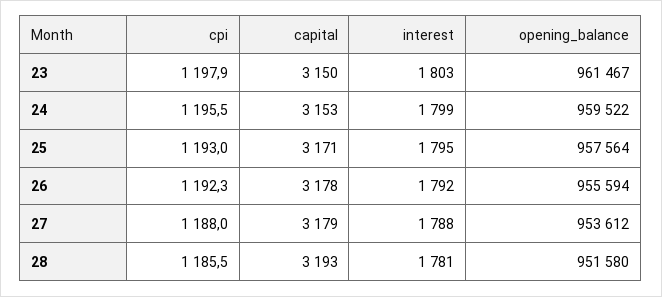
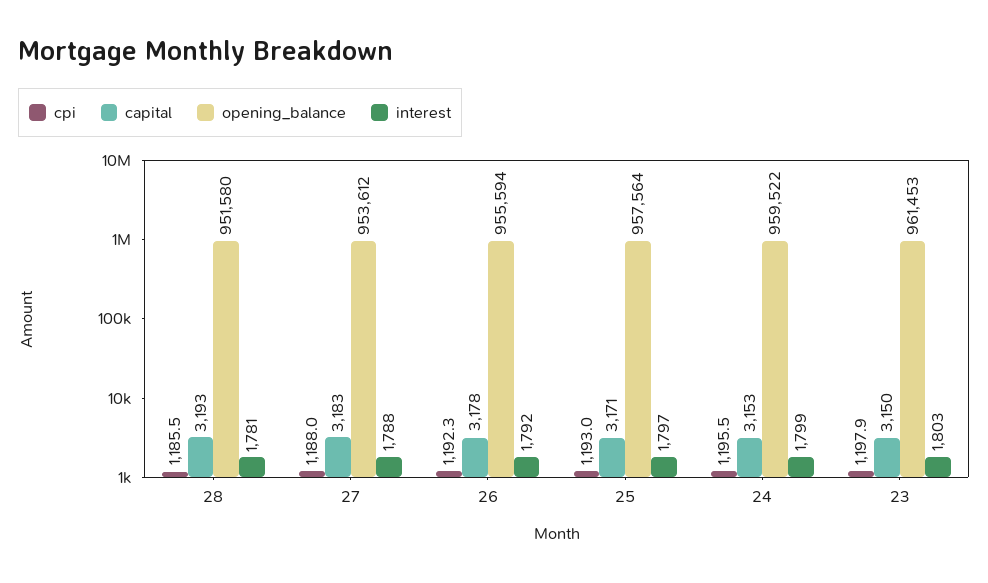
opening_balance, 23: 961467 -> 961453
interest, 25: 1795 -> 1797
capital, 27: 3179 -> 3183

